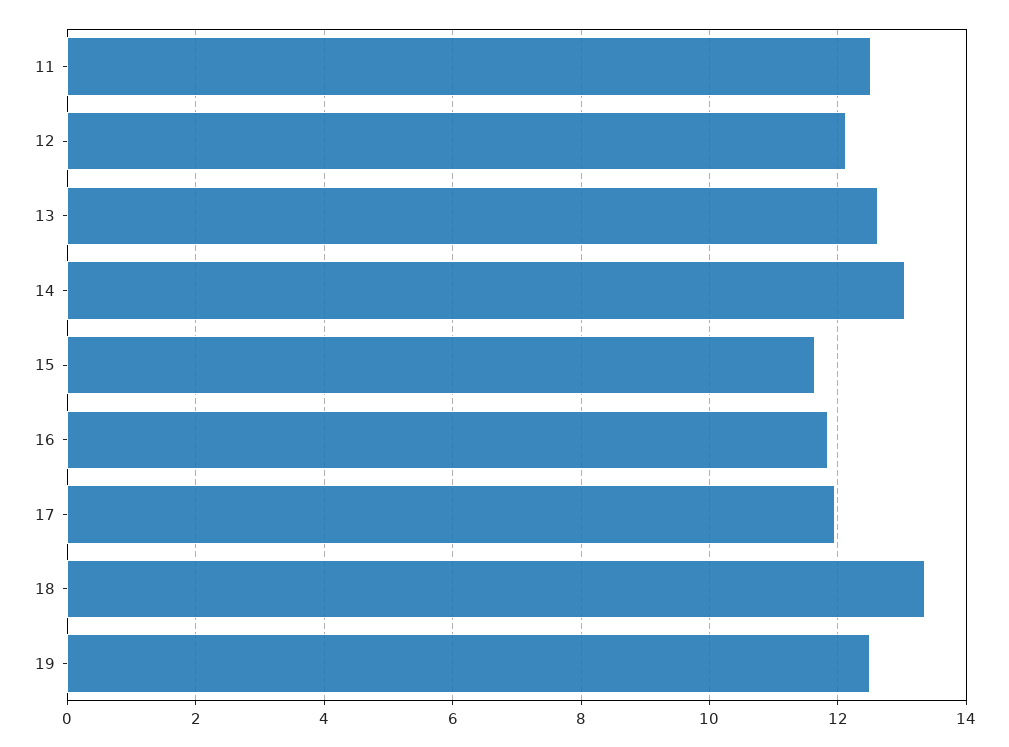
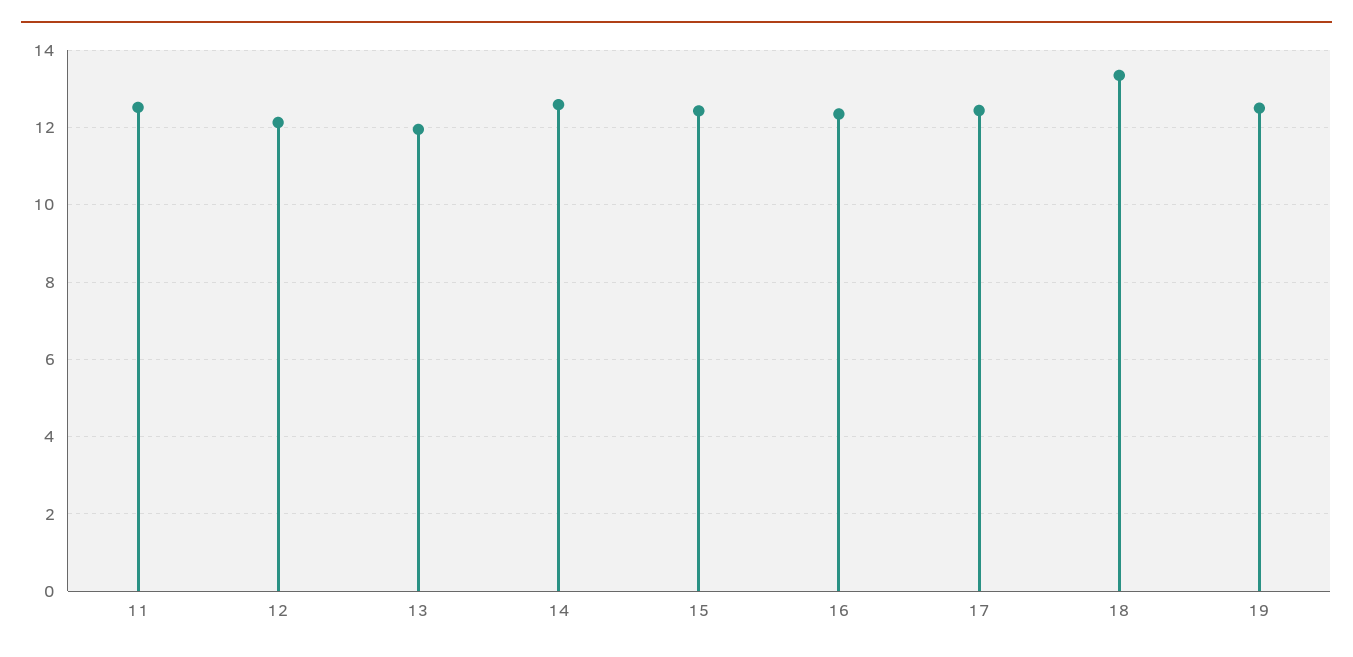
13: 12.6 -> 12
14: 13 -> 12.6
15: 11.6 -> 12.4
16: 11.8 -> 12.4
17: 12 -> 12.4

